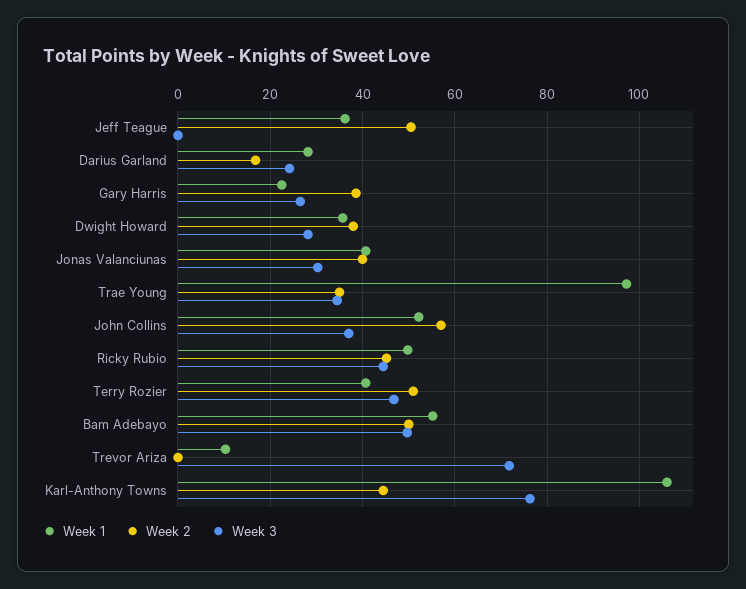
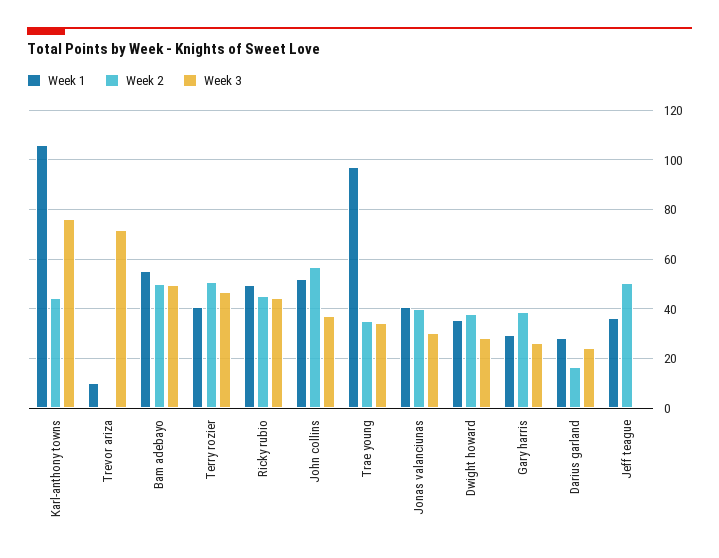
Week 1, Gary Harris: 22 -> 30

